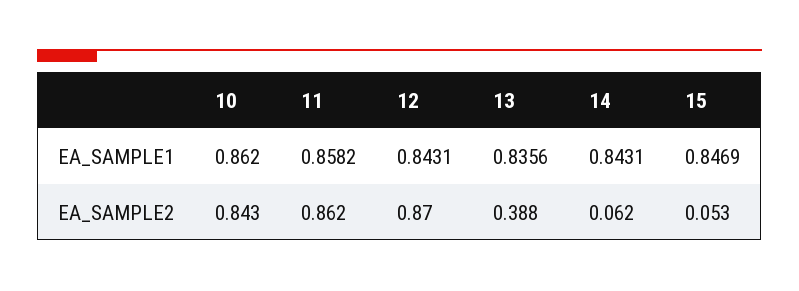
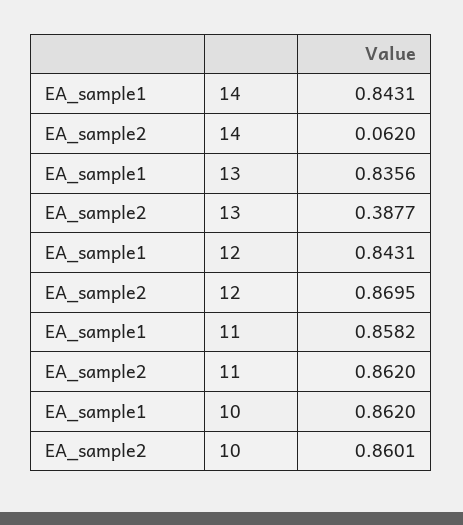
15, EA_SAMPLE1: 0.8469 -> none
10, EA_SAMPLE2: 0.843 -> 0.8601
15, EA_SAMPLE2: 0.053 -> none

